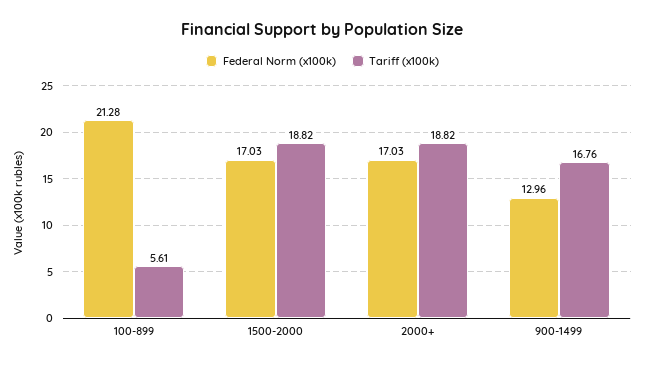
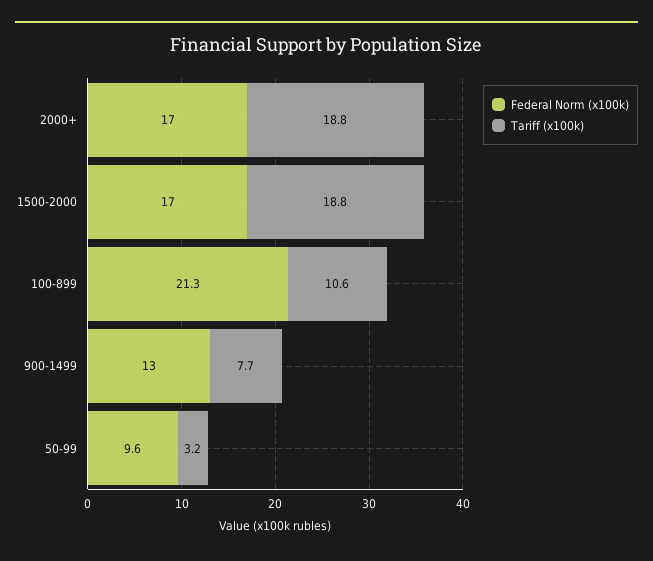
Tariff (x100k), 100-899: 5.61 -> 10.6
Tariff (x100k), 900-1499: 16.76 -> 7.7
Federal Norm (x100k), 50-99: none -> 9.6
Tariff (x100k), 50-99: none -> 3.2

